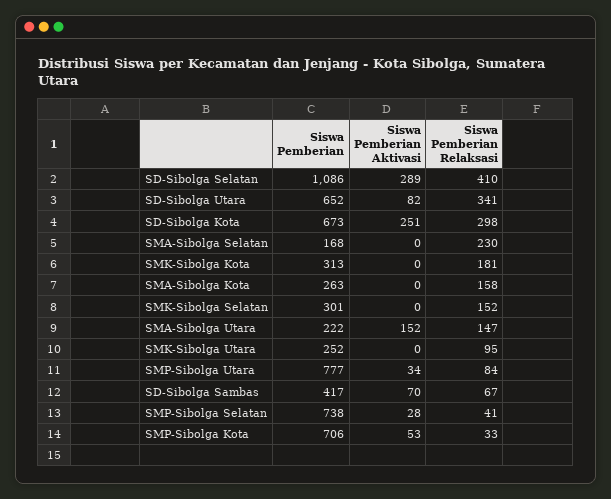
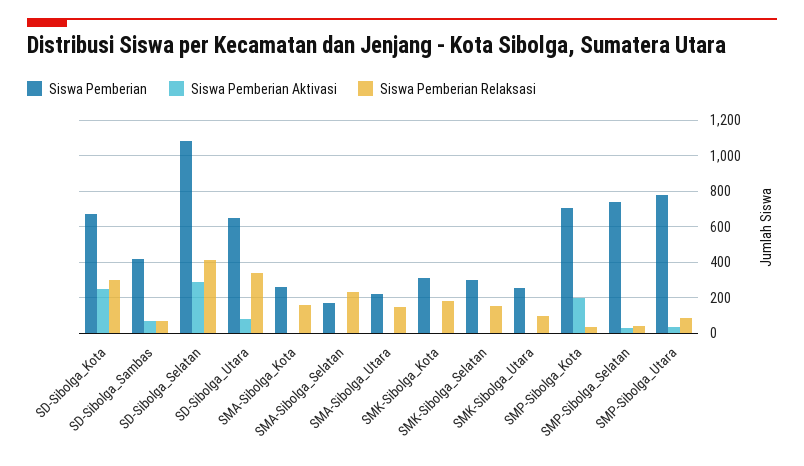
Siswa Pemberian Aktivasi, SMA-Sibolga Utara: 152 -> 0
Siswa Pemberian Aktivasi, SMP-Sibolga Kota: 53 -> 200

